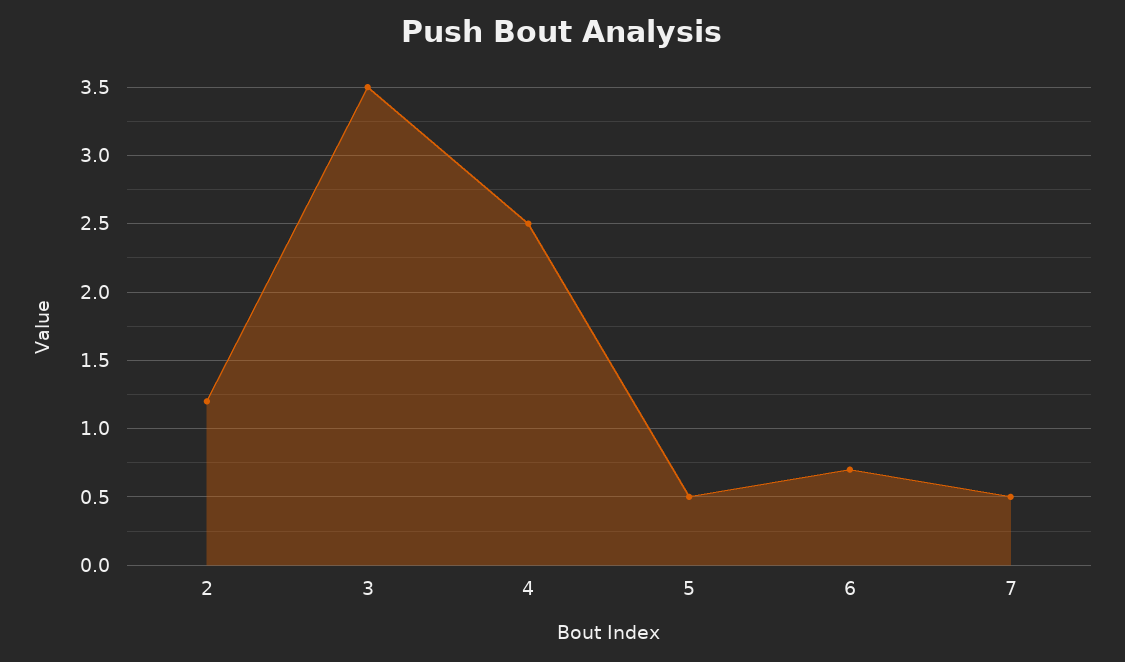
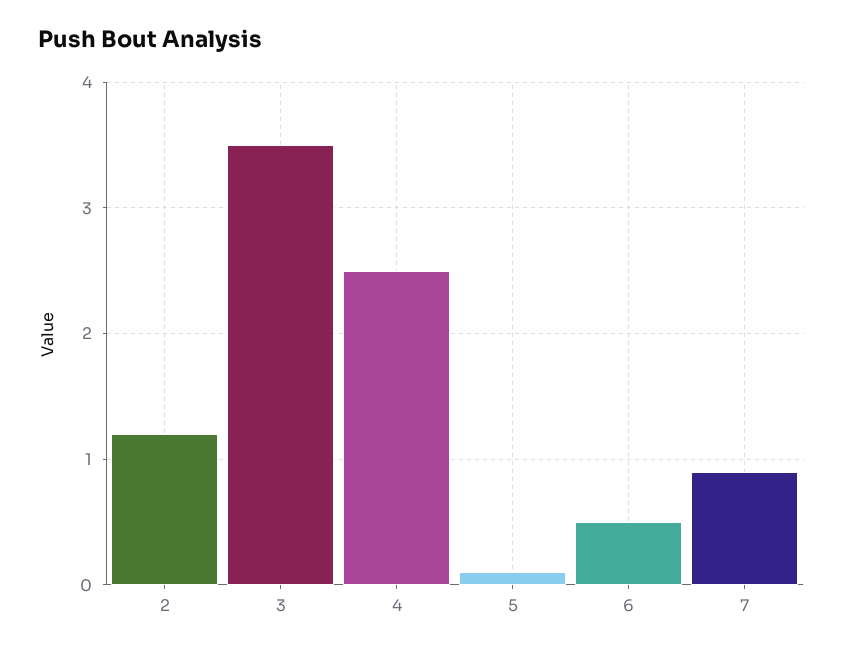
5: 0.5 -> 0.1
6: 0.7 -> 0.5
7: 0.5 -> 0.9

